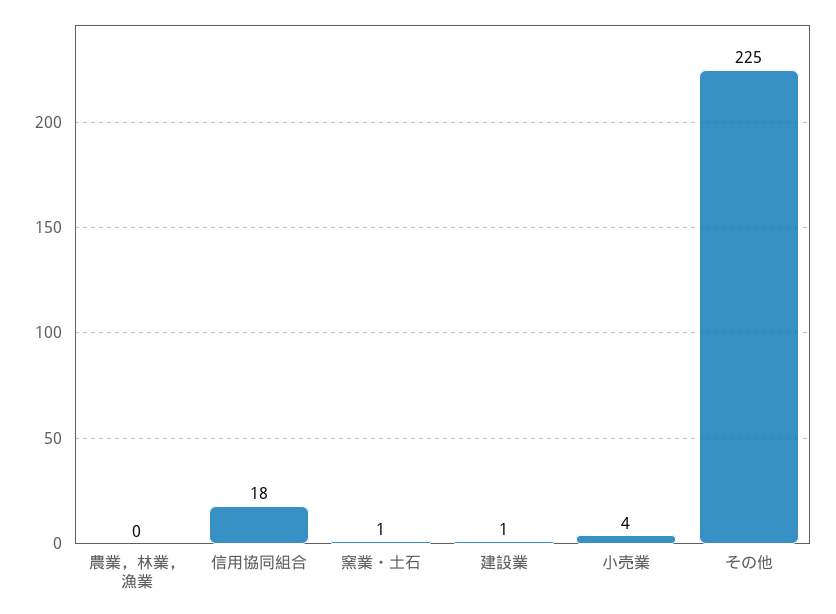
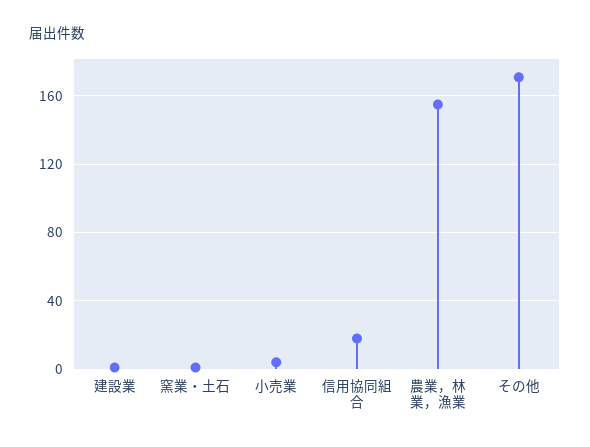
農業，林業，漁業: 0 -> 155
その他: 225 -> 170

